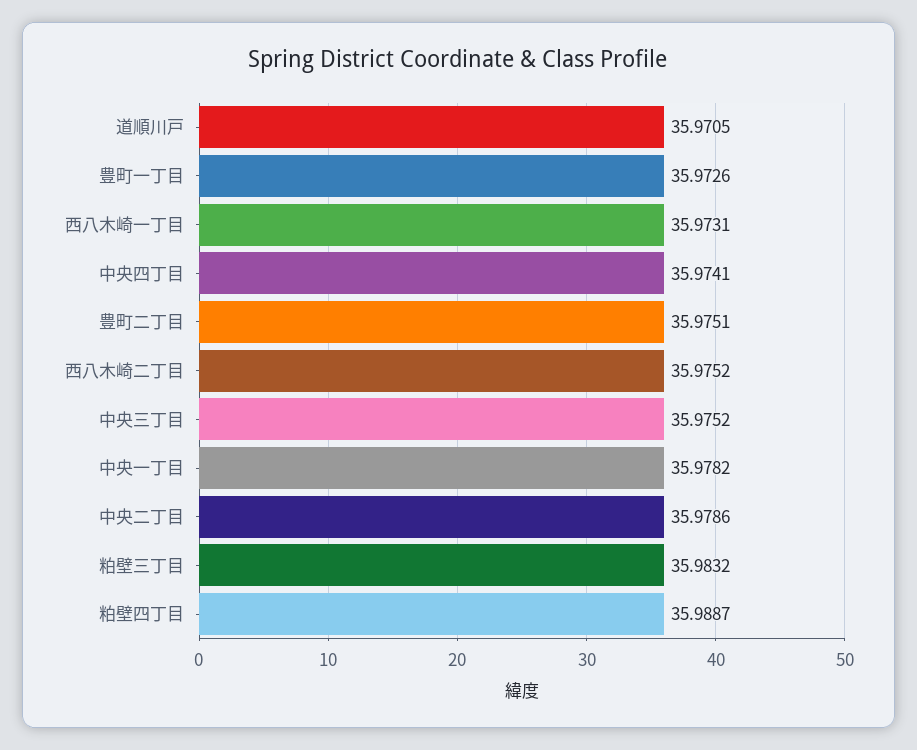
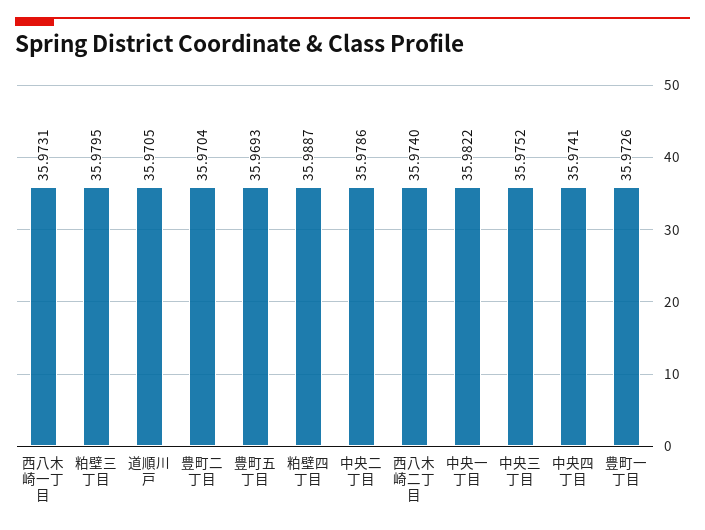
豊町二丁目: 35.9751 -> 35.9704
西八木崎二丁目: 35.9752 -> 35.974
中央一丁目: 35.9782 -> 35.9822
粕壁三丁目: 35.9832 -> 35.9795
豊町五丁目: none -> 35.9693

